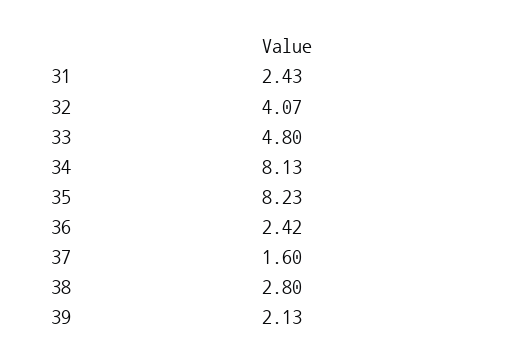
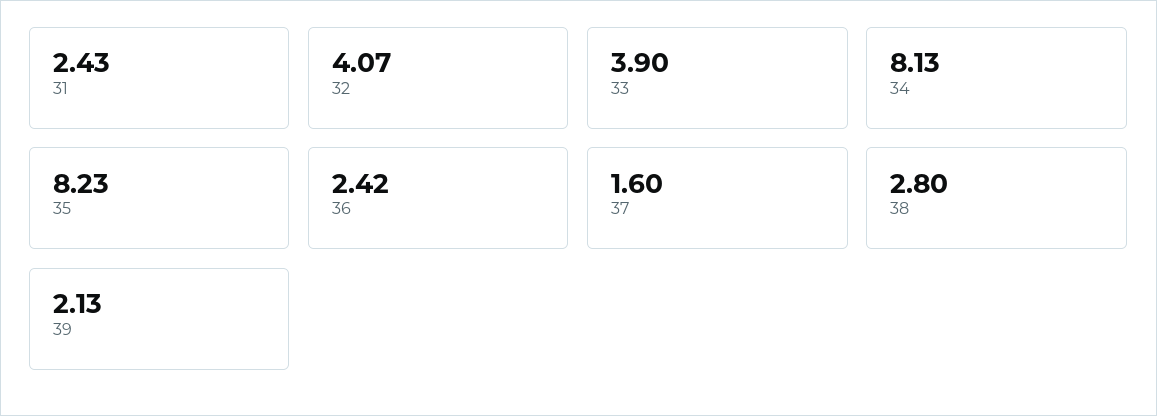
33: 4.8 -> 3.9

